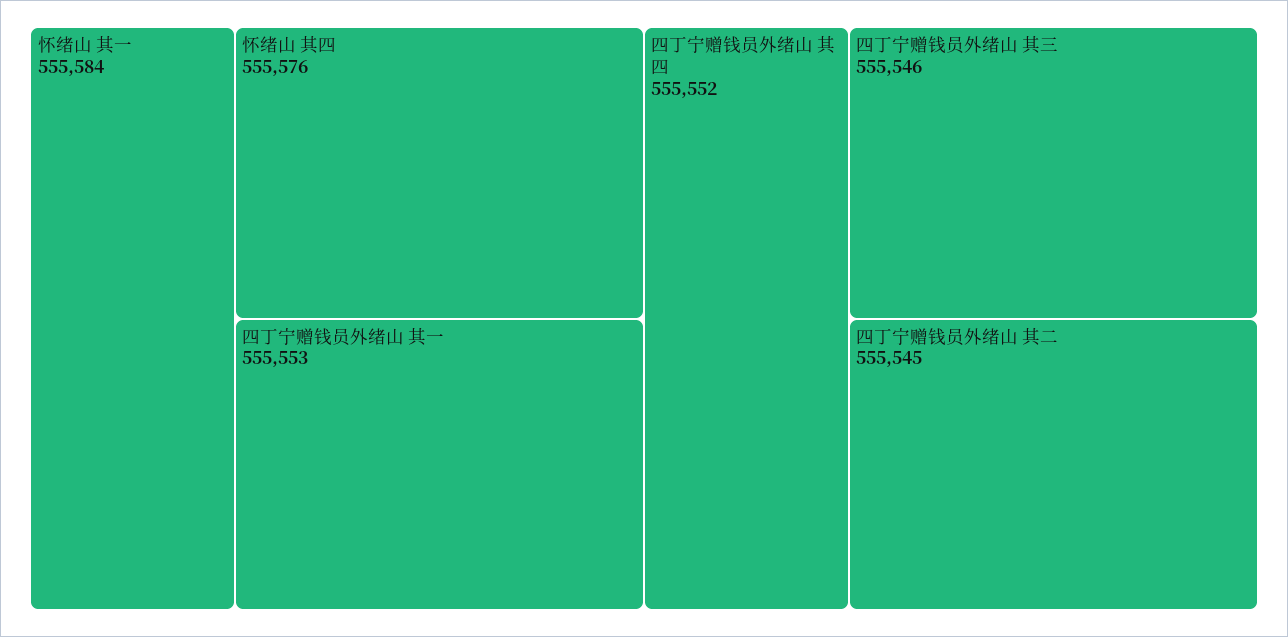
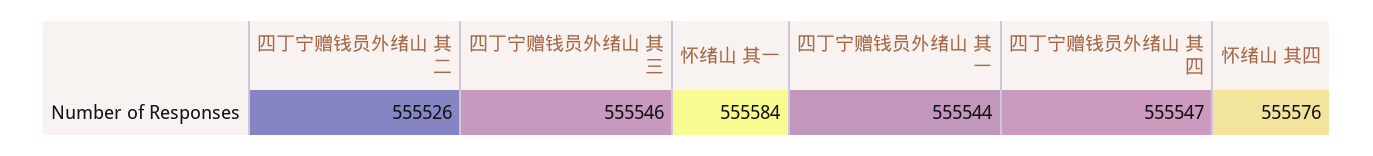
四丁宁赠钱员外绪山 其一: 555553 -> 555544
四丁宁赠钱员外绪山 其四: 555552 -> 555547
四丁宁赠钱员外绪山 其二: 555545 -> 555526

